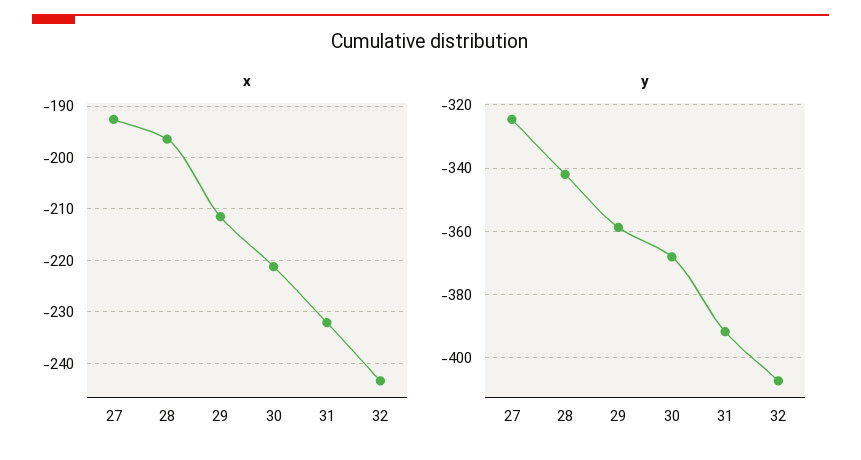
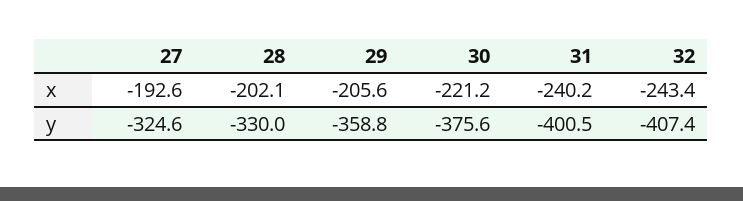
x, 28: -196 -> -202.1
x, 29: -212 -> -205.6
x, 31: -232 -> -240.2
y, 28: -342 -> -330
y, 30: -368 -> -375.6
y, 31: -392 -> -400.5

